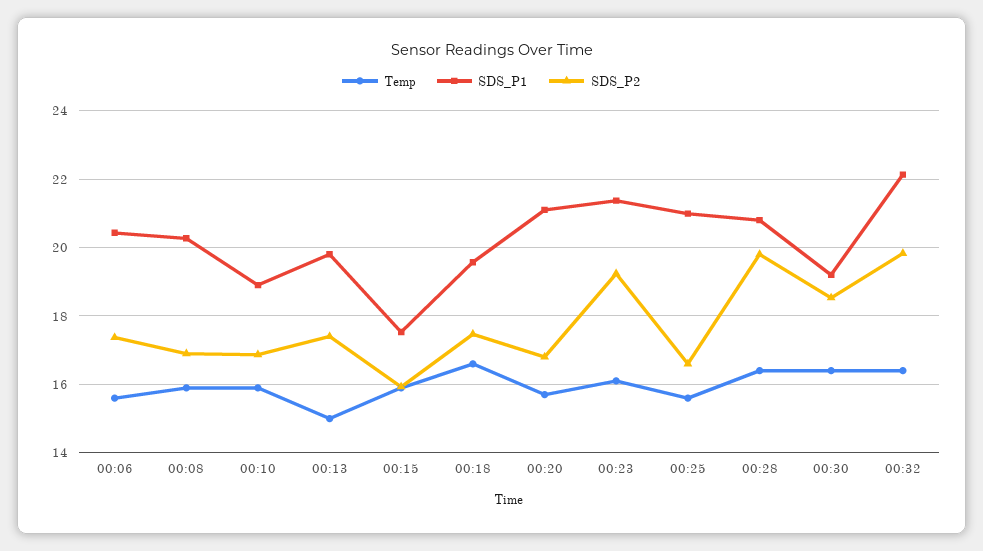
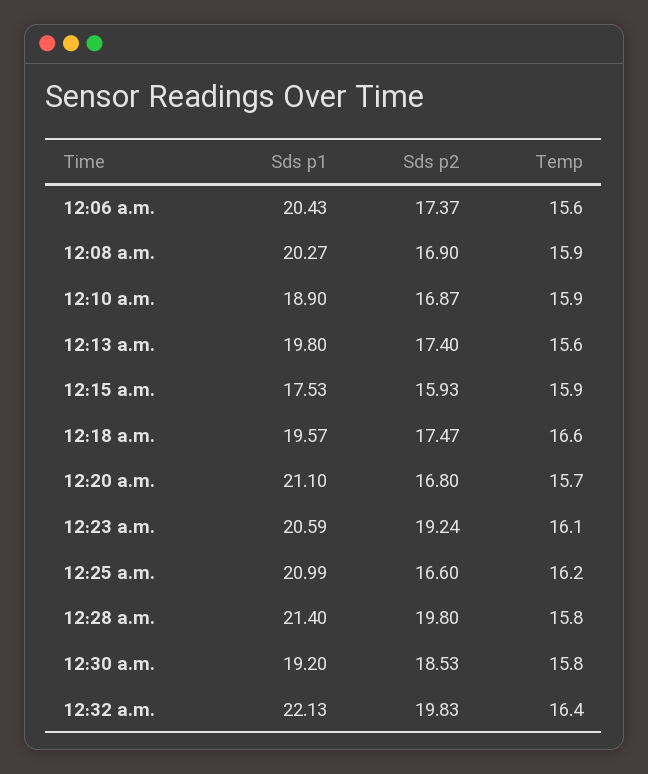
Temp, 00:13: 15 -> 15.6
SDS_P1, 00:23: 21.4 -> 20.59
Temp, 00:25: 15.6 -> 16.2
Temp, 00:28: 16.4 -> 15.8
SDS_P1, 00:28: 20.8 -> 21.4
Temp, 00:30: 16.4 -> 15.8

